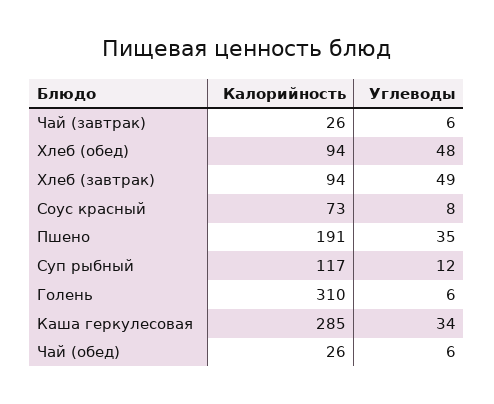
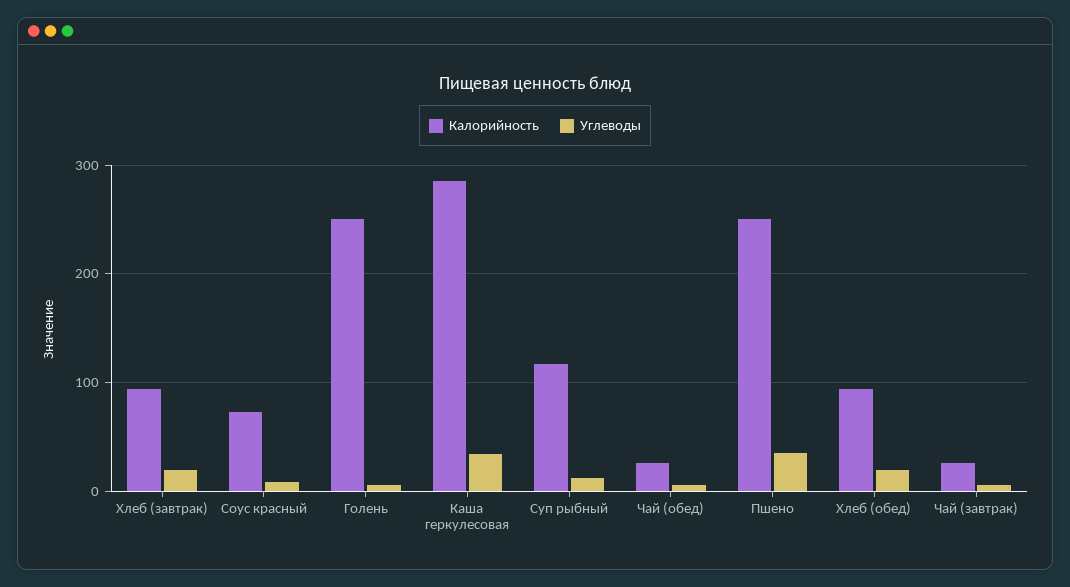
Углеводы, Хлеб (обед): 48 -> 20
Углеводы, Хлеб (завтрак): 49 -> 20
Калорийность, Пшено: 191 -> 250
Калорийность, Голень: 310 -> 250

